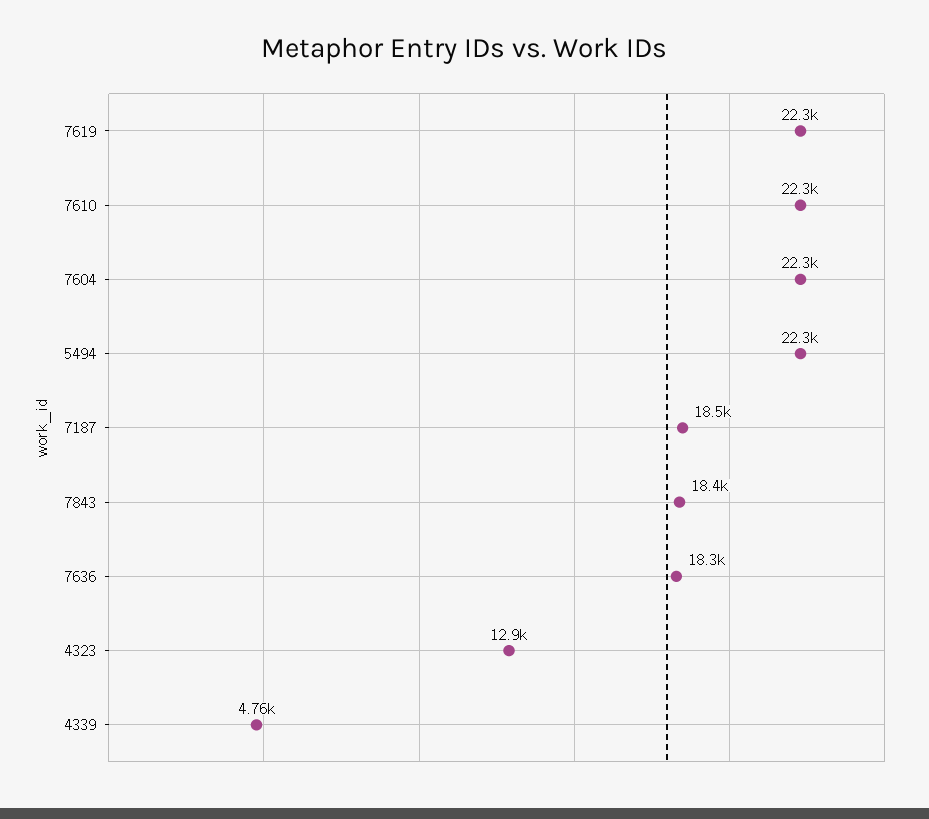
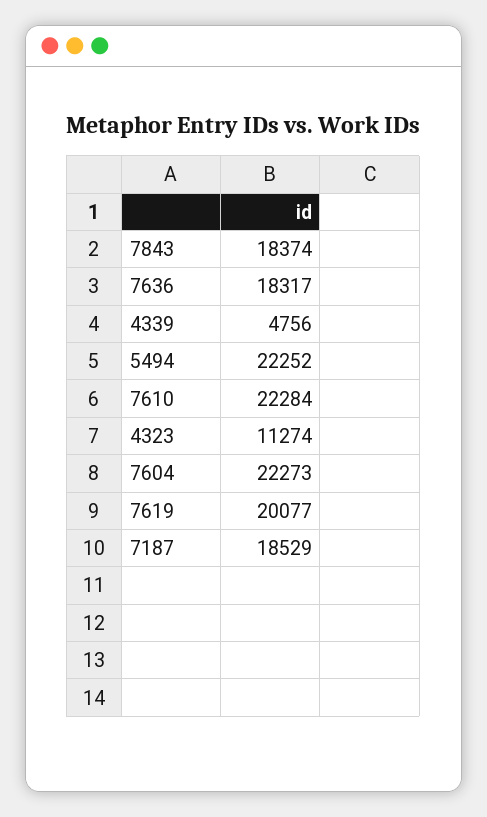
7619: 22300 -> 20077
4323: 12900 -> 11274

